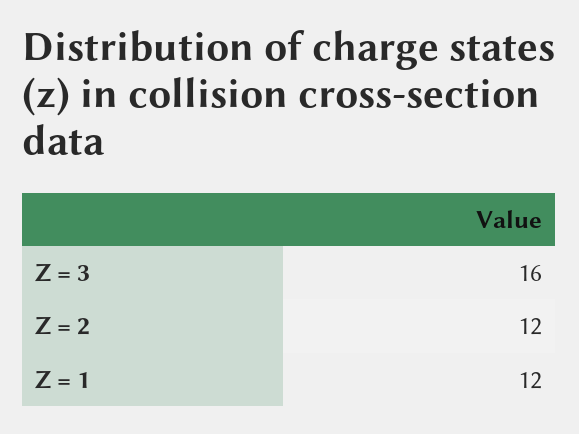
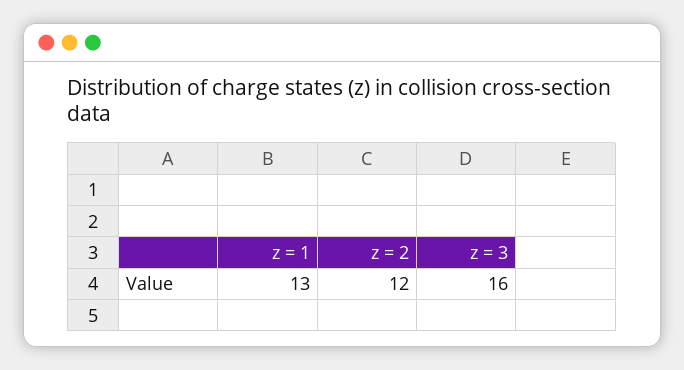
Z = 1: 12 -> 13

